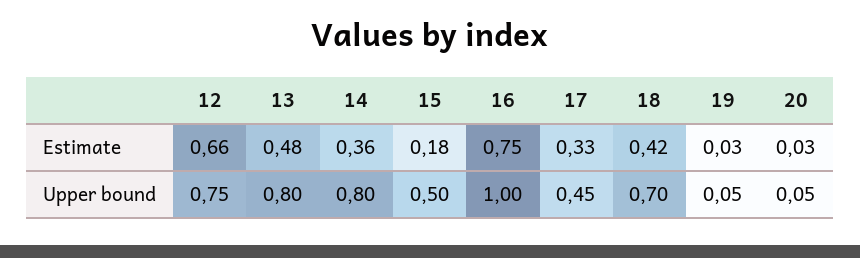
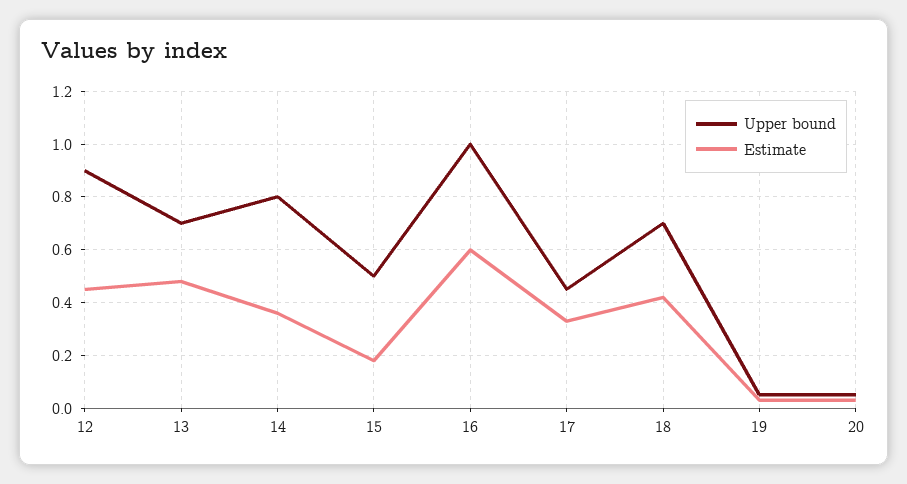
Estimate, 12: 0.66 -> 0.45
Estimate, 16: 0.75 -> 0.6
Upper bound, 12: 0.75 -> 0.9
Upper bound, 13: 0.8 -> 0.7

